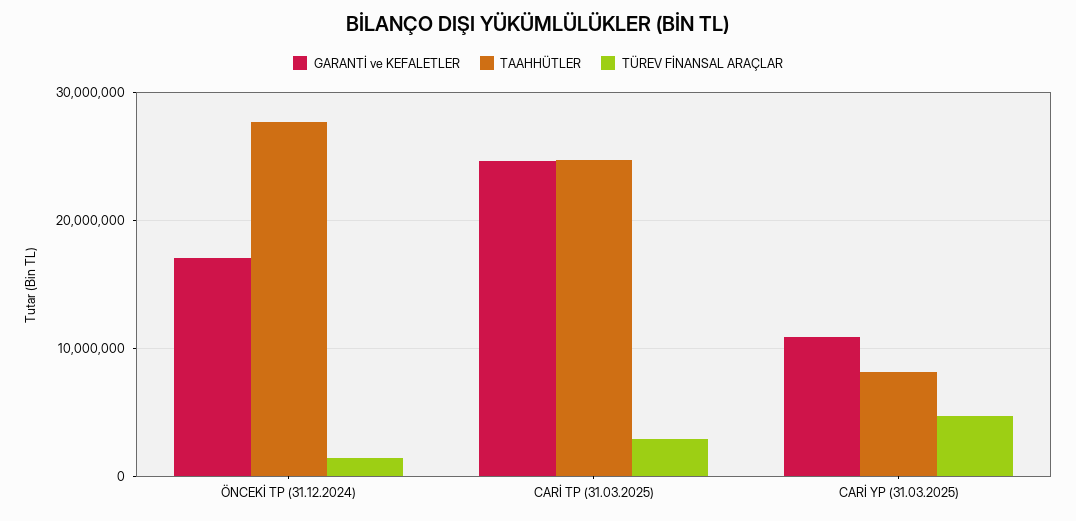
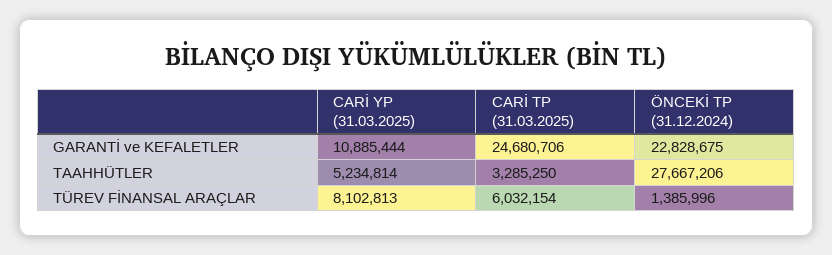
GARANTİ ve KEFALETLER, ÖNCEKİ TP (31.12.2024): 17000000 -> 22828675
TAAHHÜTLER, CARİ TP (31.03.2025): 25000000 -> 3285250
TÜREV FİNANSAL ARAÇLAR, CARİ TP (31.03.2025): 3000000 -> 6032154
TAAHHÜTLER, CARİ YP (31.03.2025): 8000000 -> 5234814
TÜREV FİNANSAL ARAÇLAR, CARİ YP (31.03.2025): 5000000 -> 8102813

